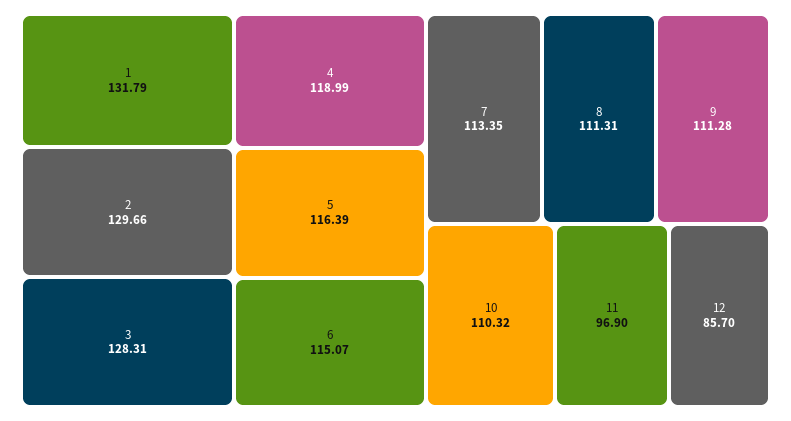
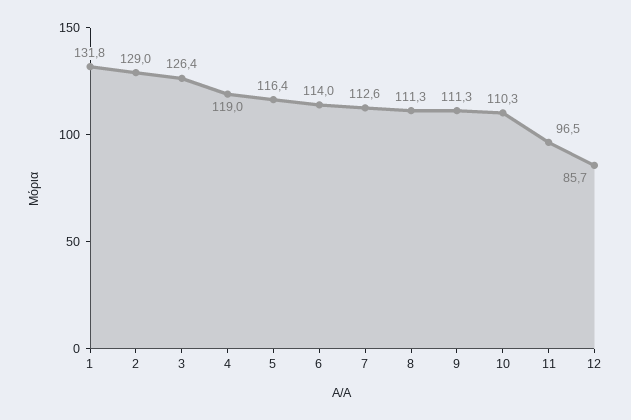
2: 129.66 -> 129
3: 128.31 -> 126.4
6: 115.07 -> 114
7: 113.35 -> 112.6
11: 96.9 -> 96.5

